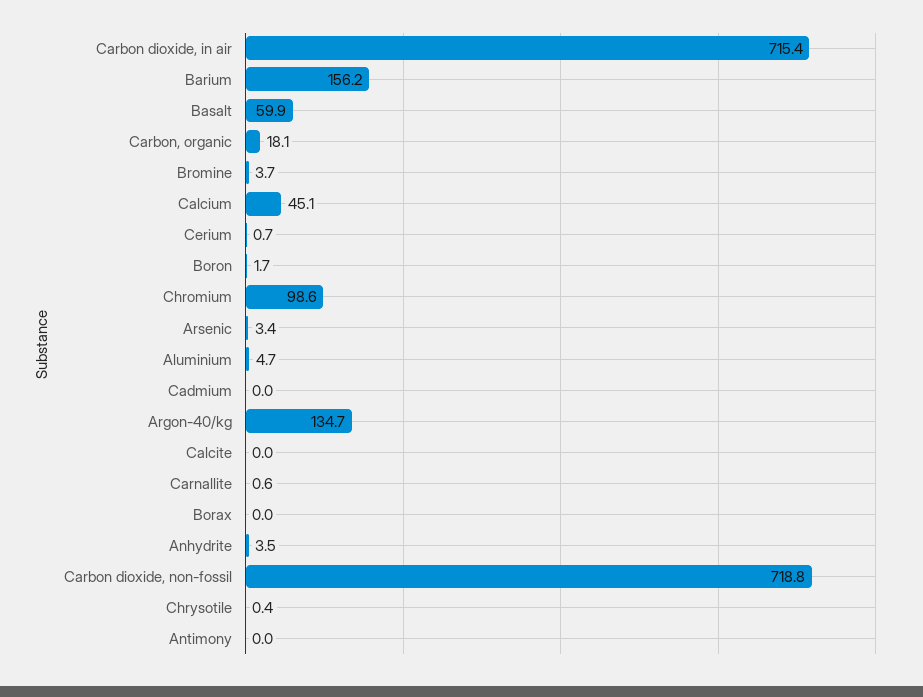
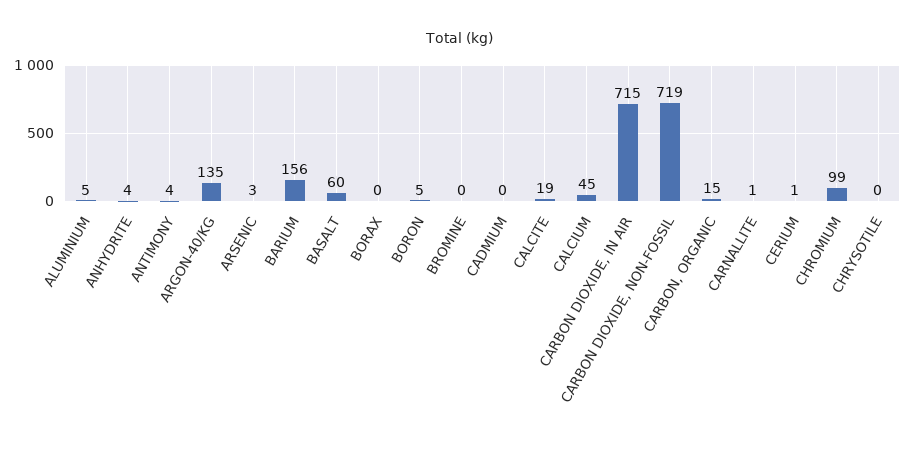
Carbon, organic: 18.1 -> 15
Bromine: 3.7 -> 0
Boron: 1.7 -> 5
Calcite: 0 -> 19
Antimony: 0 -> 4

